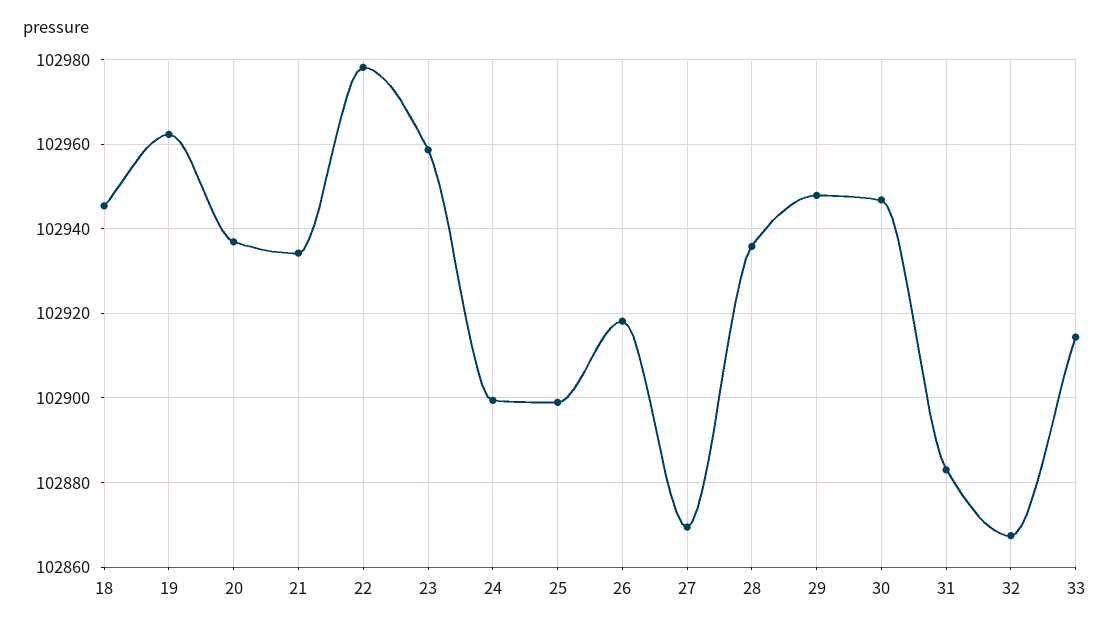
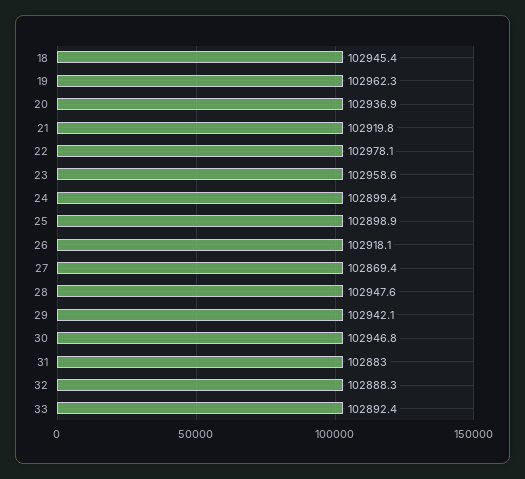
21: 102934 -> 102919.8
28: 102936 -> 102947.6
29: 102948 -> 102942.1
32: 102868 -> 102888.3
33: 102914 -> 102892.4

